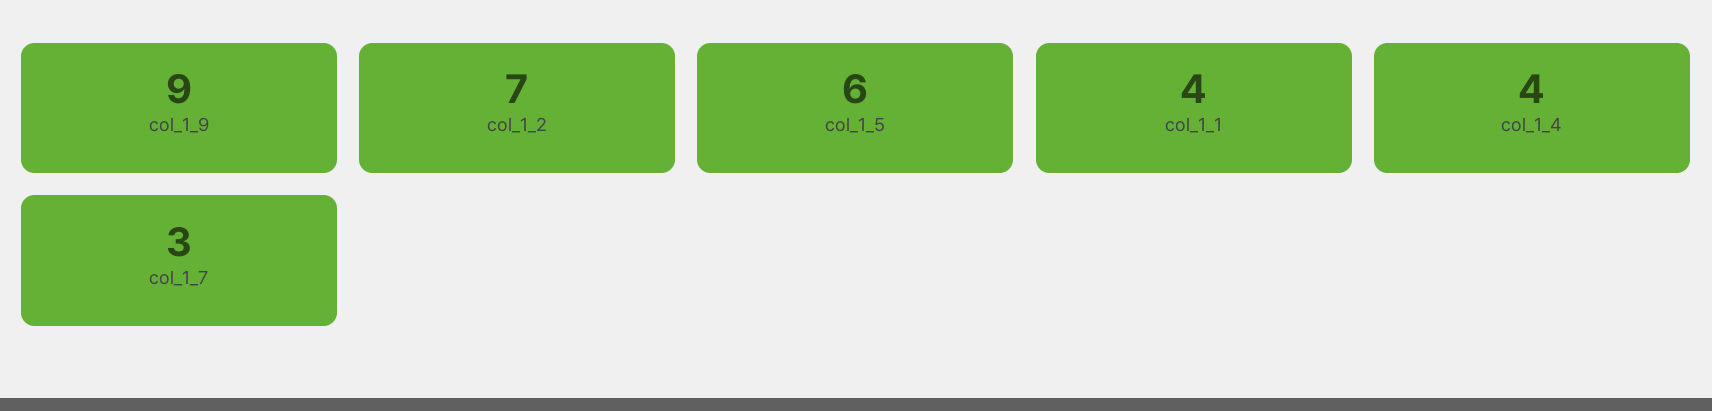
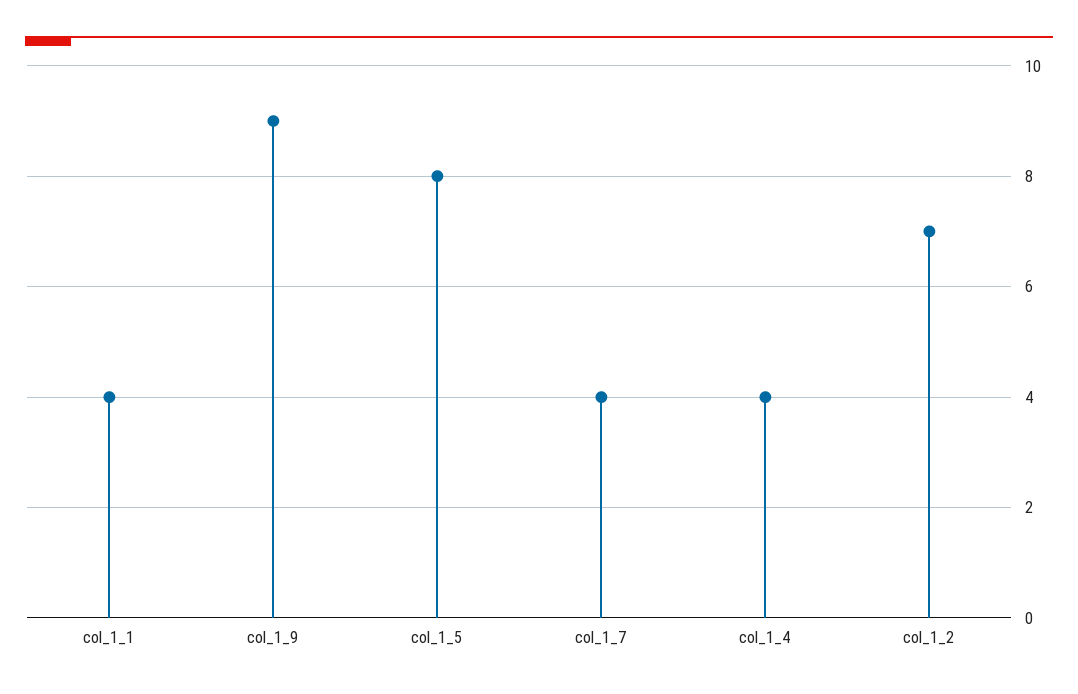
col_1_5: 6 -> 8
col_1_7: 3 -> 4

